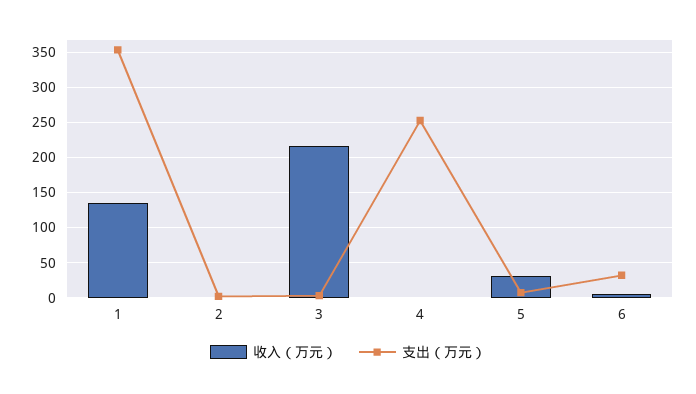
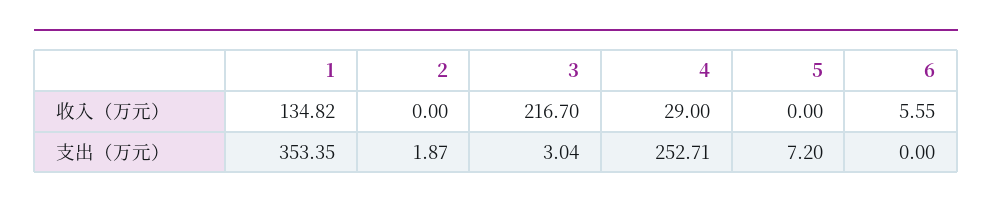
收入（万元）, 4: 0 -> 29
收入（万元）, 5: 30 -> 0
支出（万元）, 6: 30 -> 0

